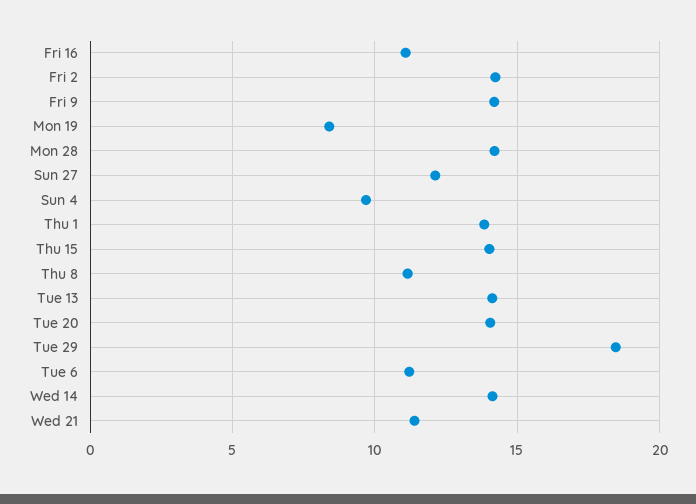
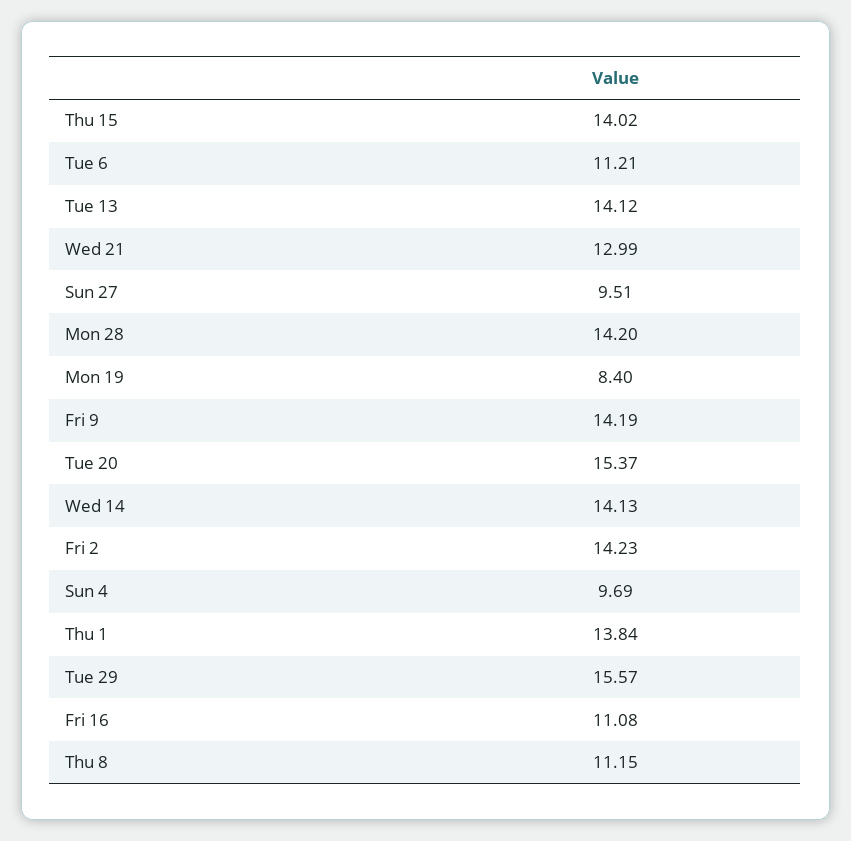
Sun 27: 12 -> 9.51
Tue 20: 14 -> 15.37
Tue 29: 18.5 -> 15.57
Wed 21: 11.5 -> 12.99

